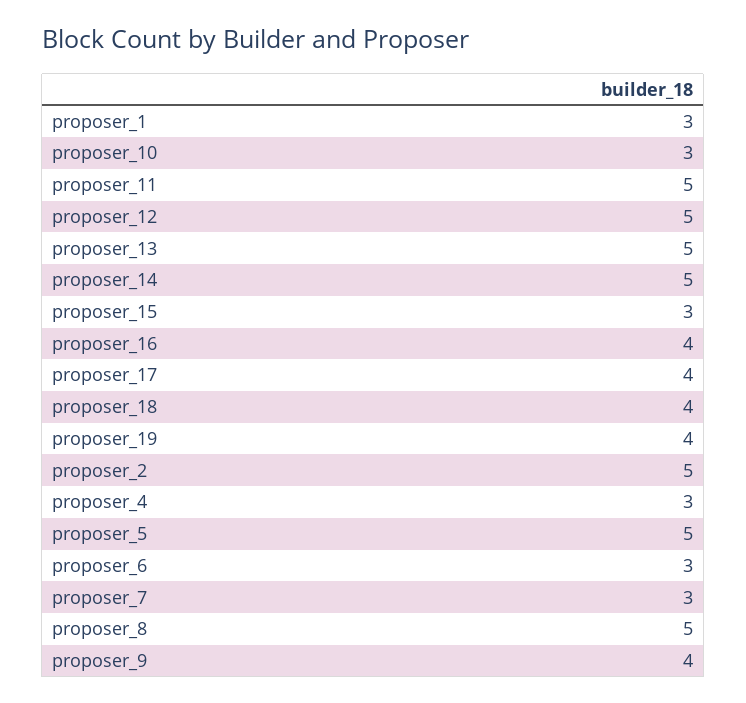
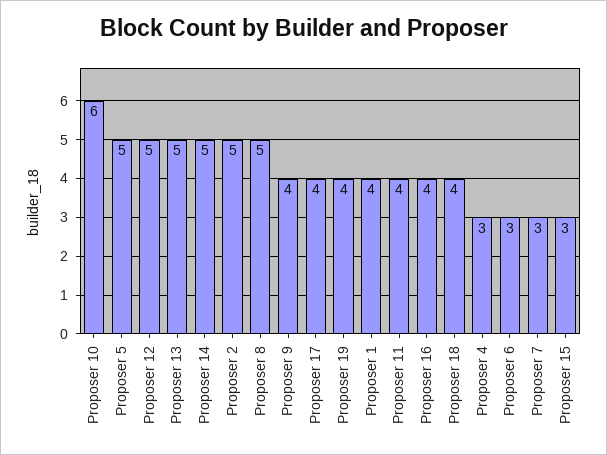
proposer_1: 3 -> 4
proposer_10: 3 -> 6
proposer_11: 5 -> 4

